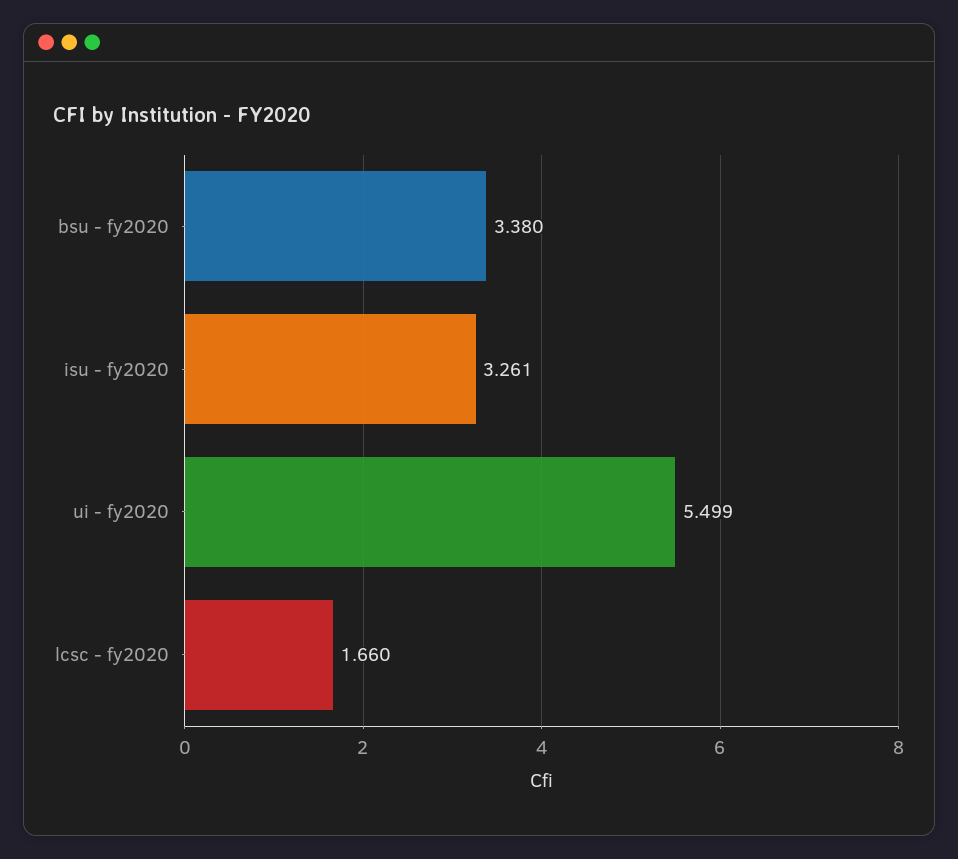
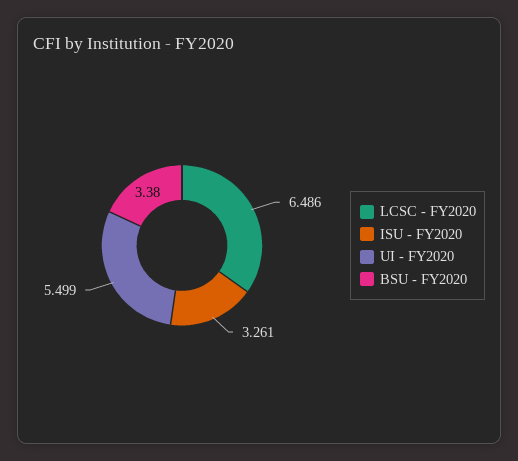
lcsc - fy2020: 1.66 -> 6.486

